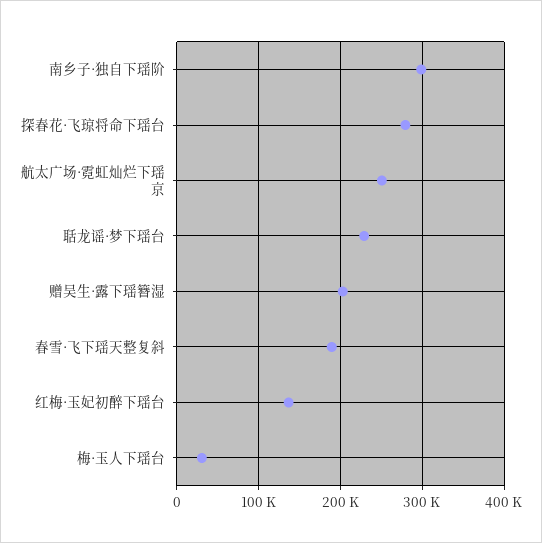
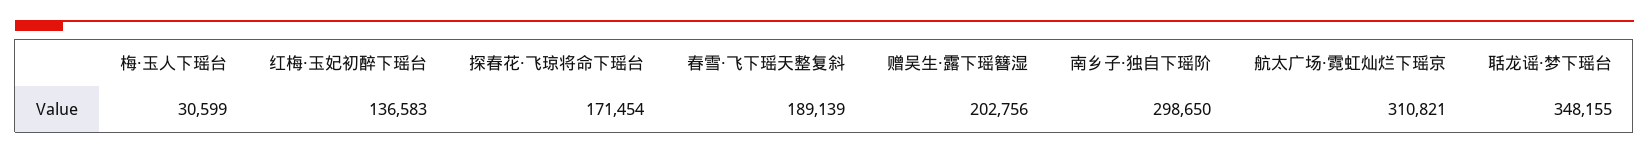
探春花·飞琼将命下瑶台: 280000 -> 171454
航太广场·霓虹灿烂下瑶京: 250000 -> 310821
聒龙谣·梦下瑶台: 230000 -> 348155

